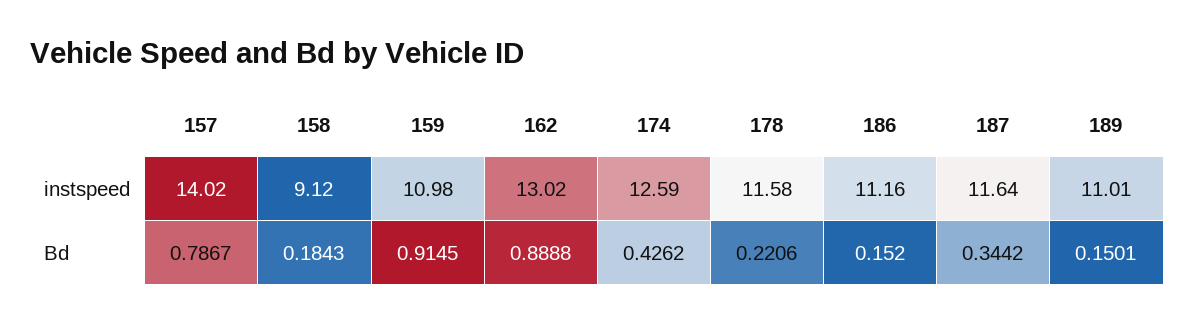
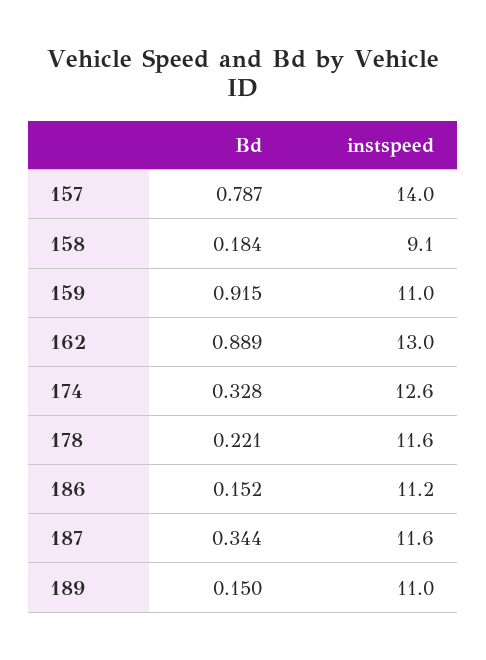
174, Bd: 0.4262 -> 0.328

